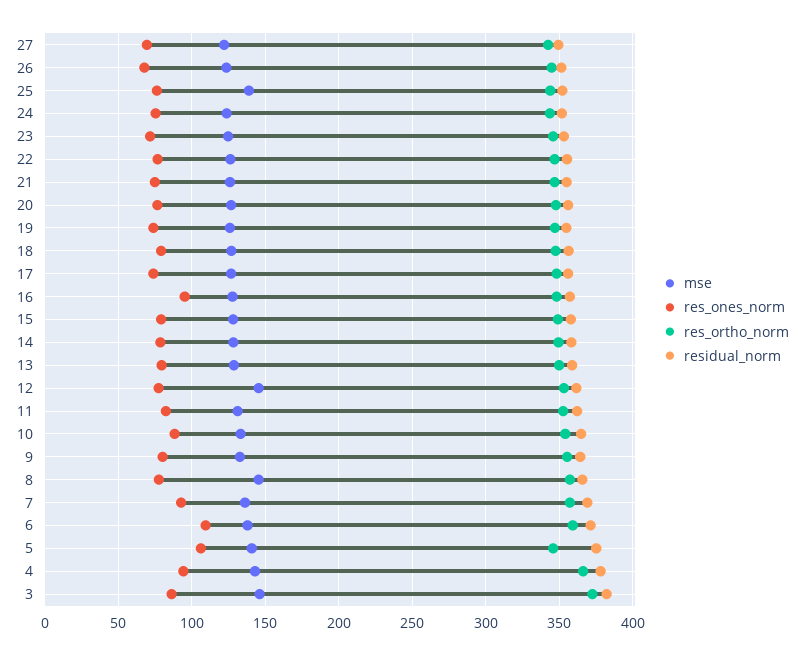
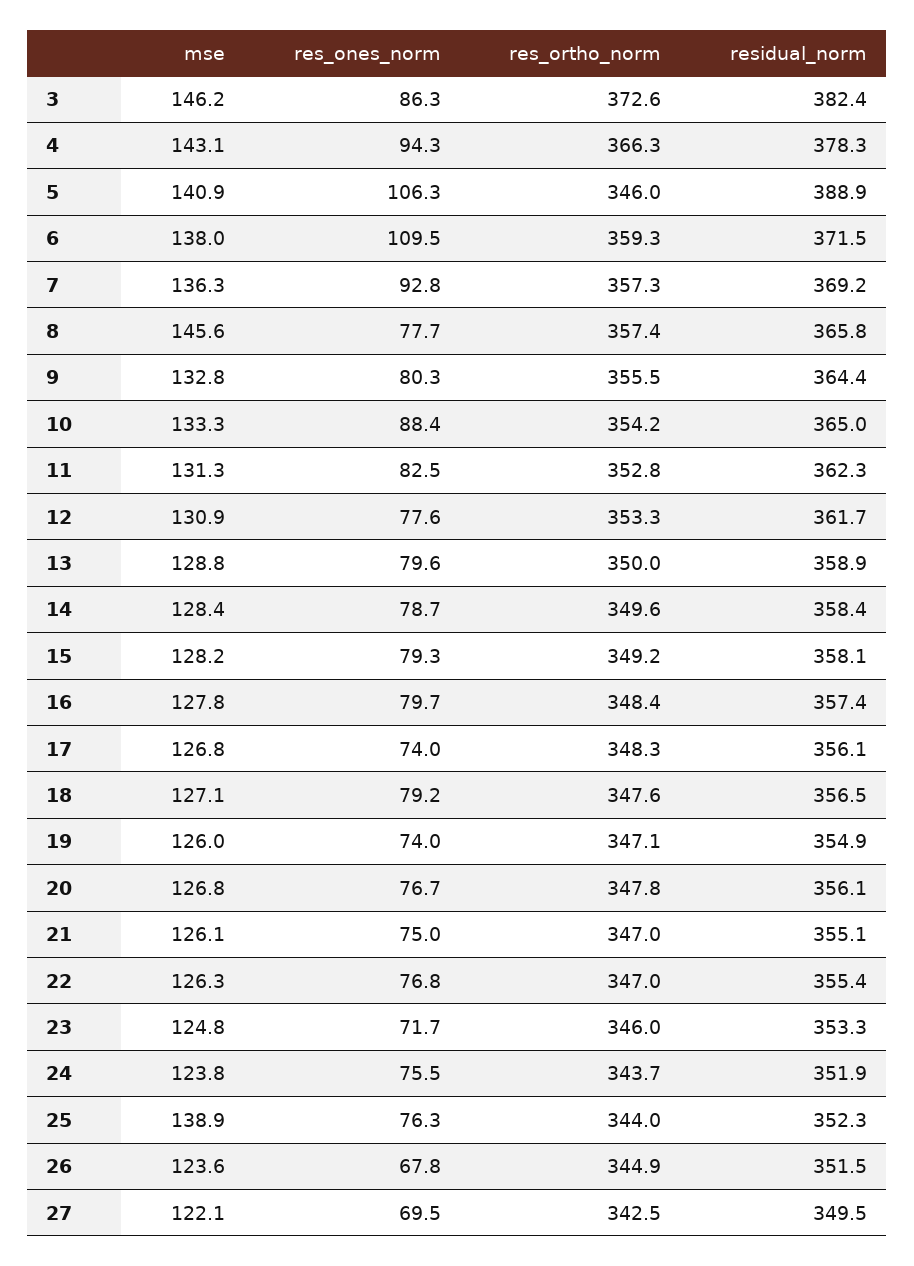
res_ones_norm, 16: 95 -> 79.7
mse, 12: 145 -> 130.9
residual_norm, 5: 375 -> 388.9

